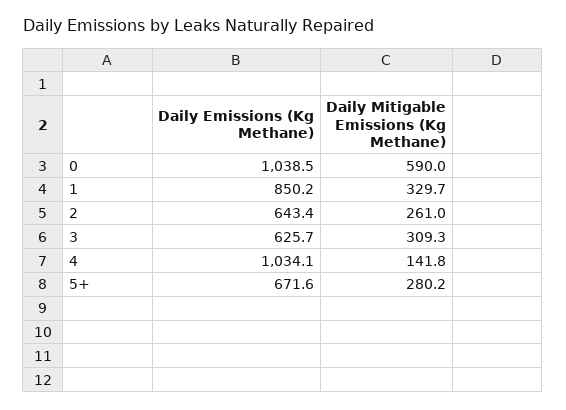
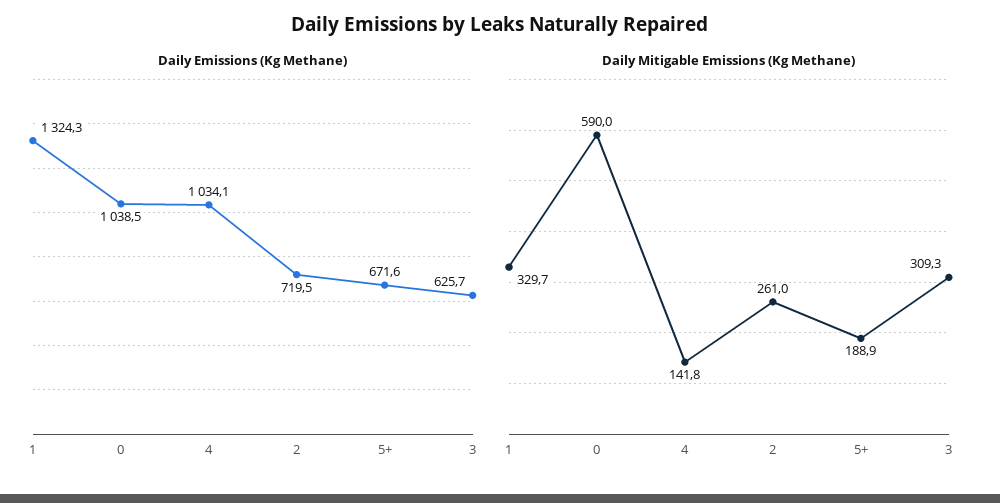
Daily Emissions (Kg Methane), 1: 850.2 -> 1324.3
Daily Emissions (Kg Methane), 2: 643.4 -> 719.5
Daily Mitigable Emissions (Kg Methane), 5+: 280.2 -> 188.9

